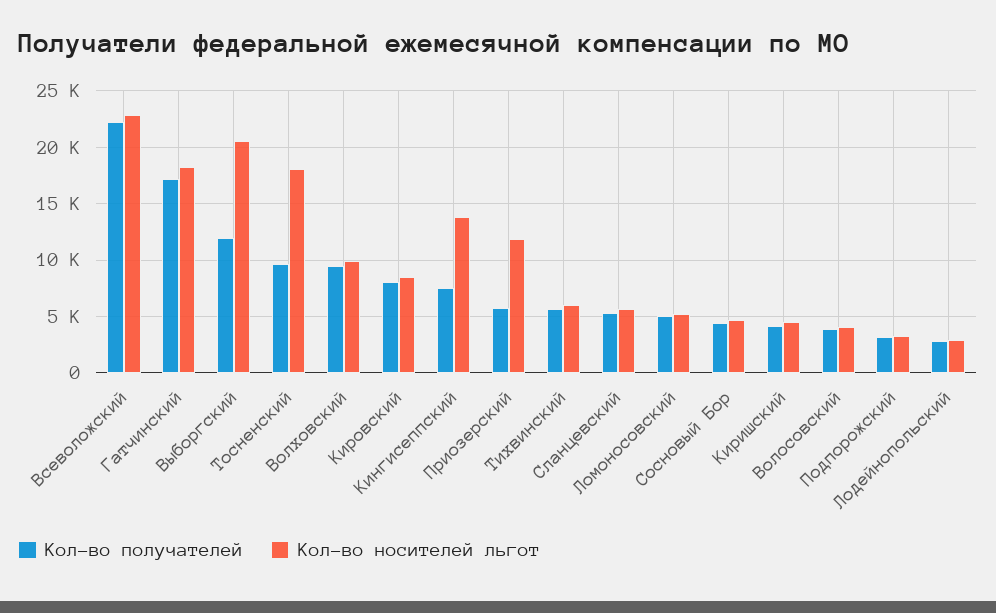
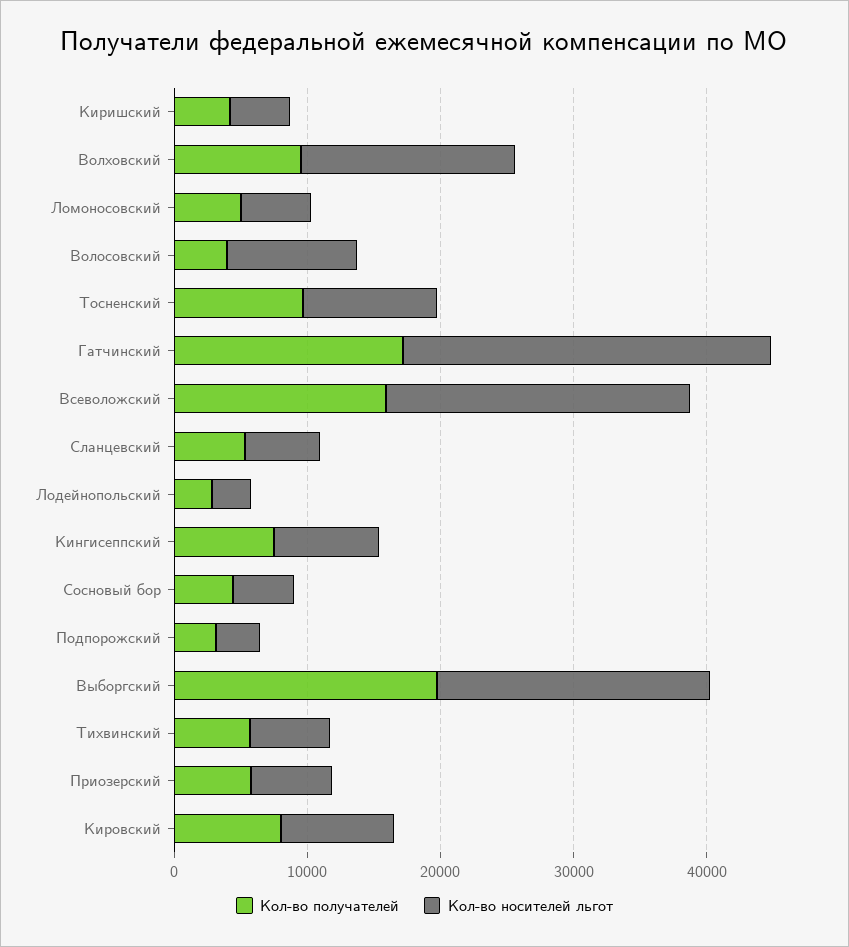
Кол-во получателей, Всеволожский: 22000 -> 16000
Кол-во носителей льгот, Гатчинский: 18000 -> 28000
Кол-во получателей, Выборгский: 12000 -> 20000
Кол-во носителей льгот, Тосненский: 18000 -> 10000
Кол-во носителей льгот, Волховский: 10000 -> 16000
Кол-во носителей льгот, Кингисеппский: 14000 -> 8000
Кол-во носителей льгот, Приозерский: 12000 -> 6000
Кол-во носителей льгот, Волосовский: 4000 -> 10000

